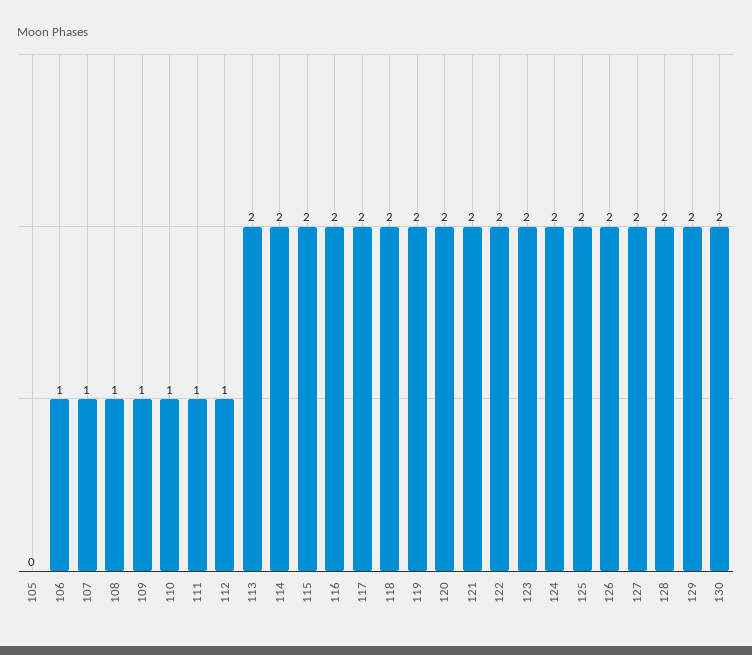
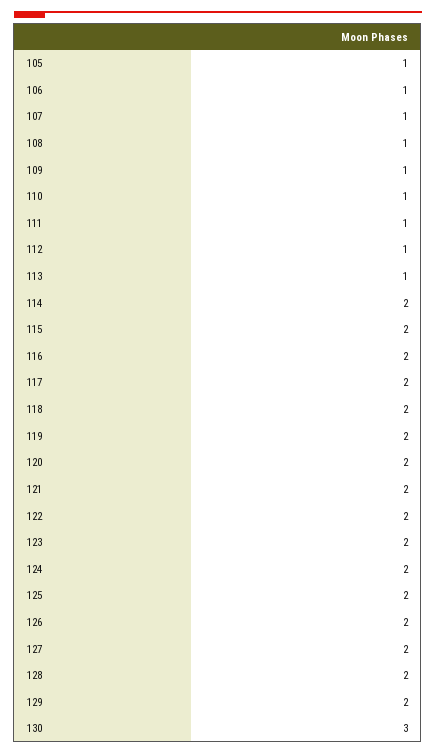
105: 0 -> 1
113: 2 -> 1
130: 2 -> 3

